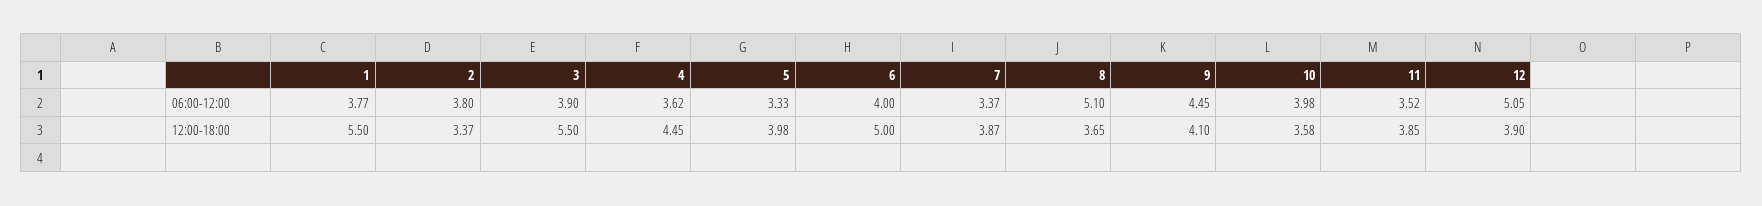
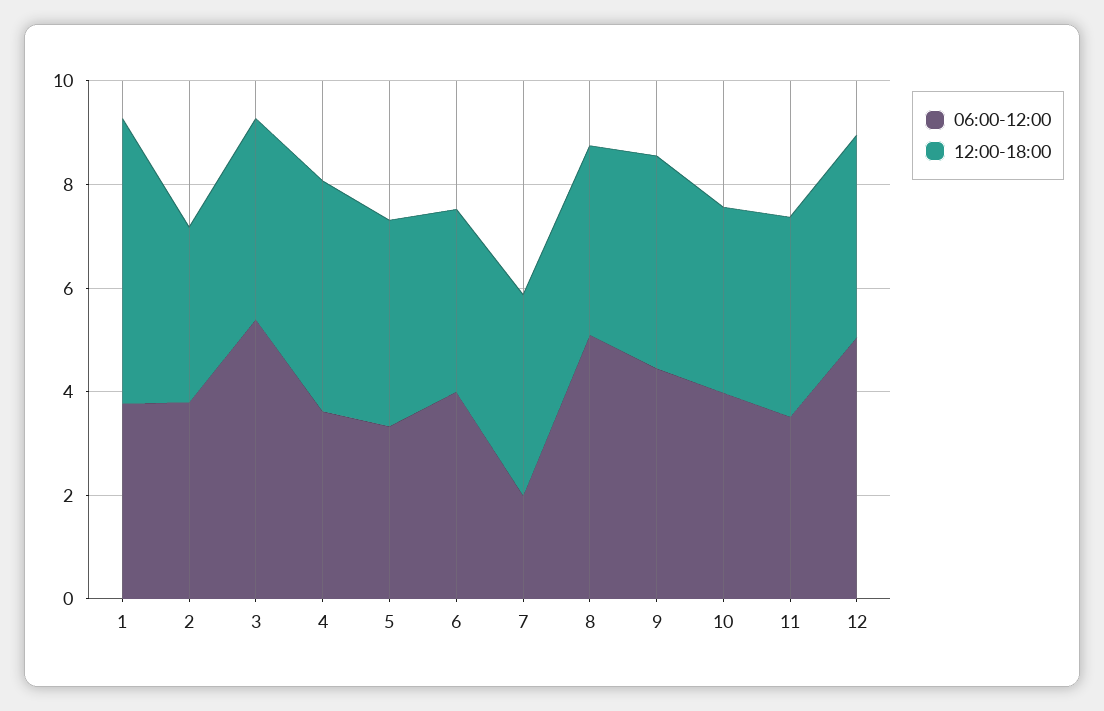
06:00-12:00, 3: 3.9 -> 5.5
06:00-12:00, 7: 3.37 -> 2
12:00-18:00, 3: 5.5 -> 4
12:00-18:00, 6: 5 -> 3.5

